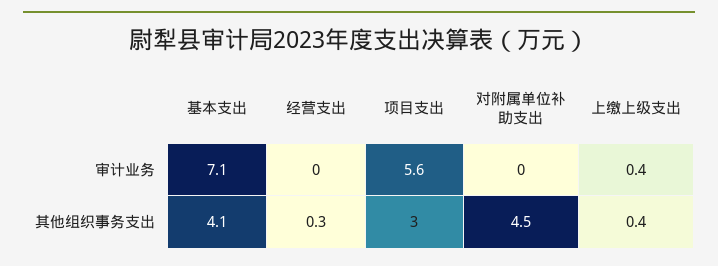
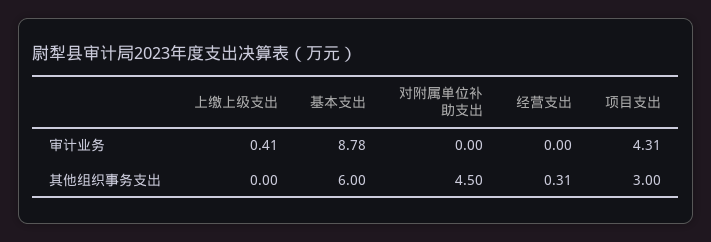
基本支出, 审计业务: 7.1 -> 8.78
项目支出, 审计业务: 5.6 -> 4.31
基本支出, 其他组织事务支出: 4.1 -> 6
上缴上级支出, 其他组织事务支出: 0.4 -> 0

